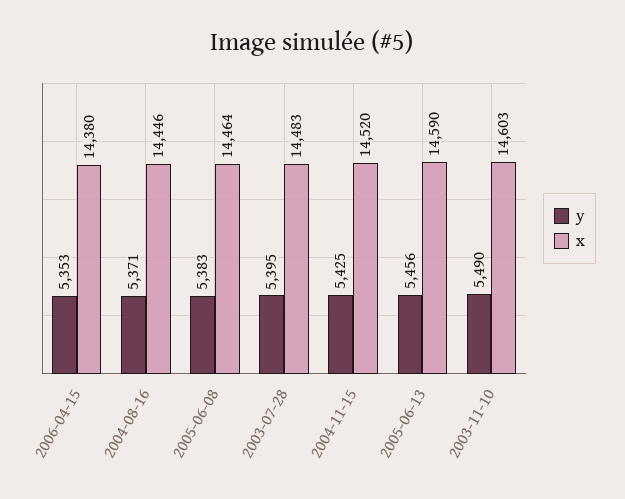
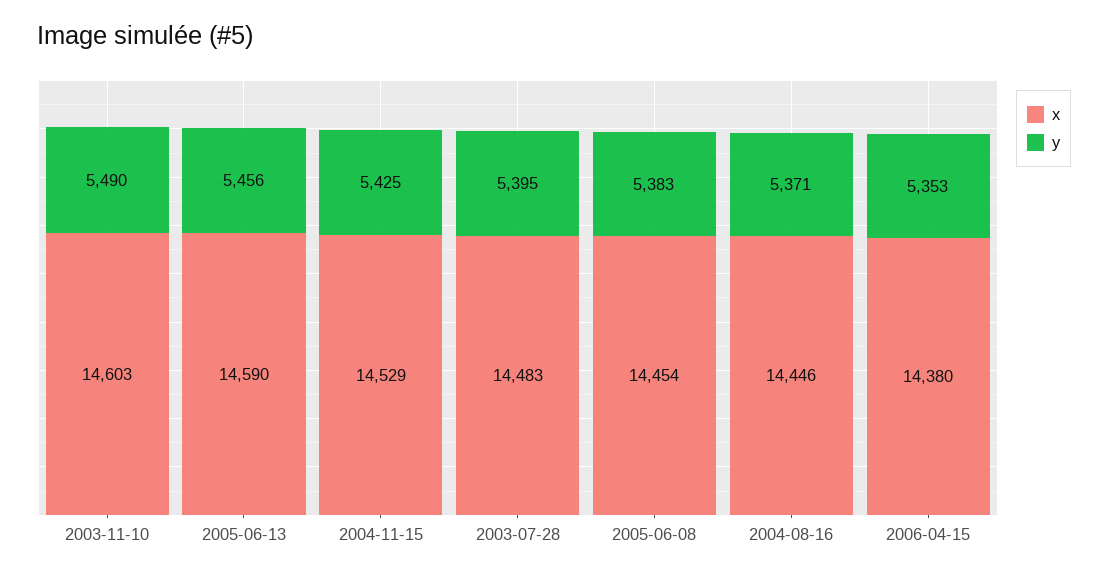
x, 2005-06-08: 14464 -> 14454
x, 2004-11-15: 14520 -> 14529

